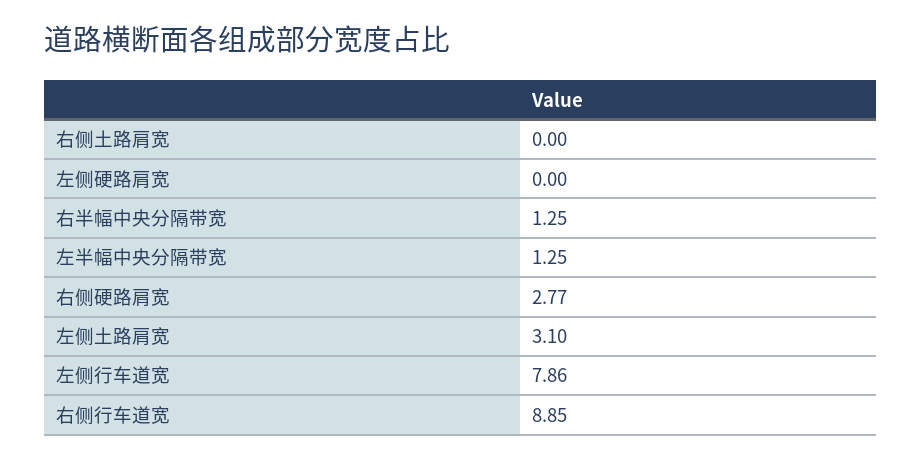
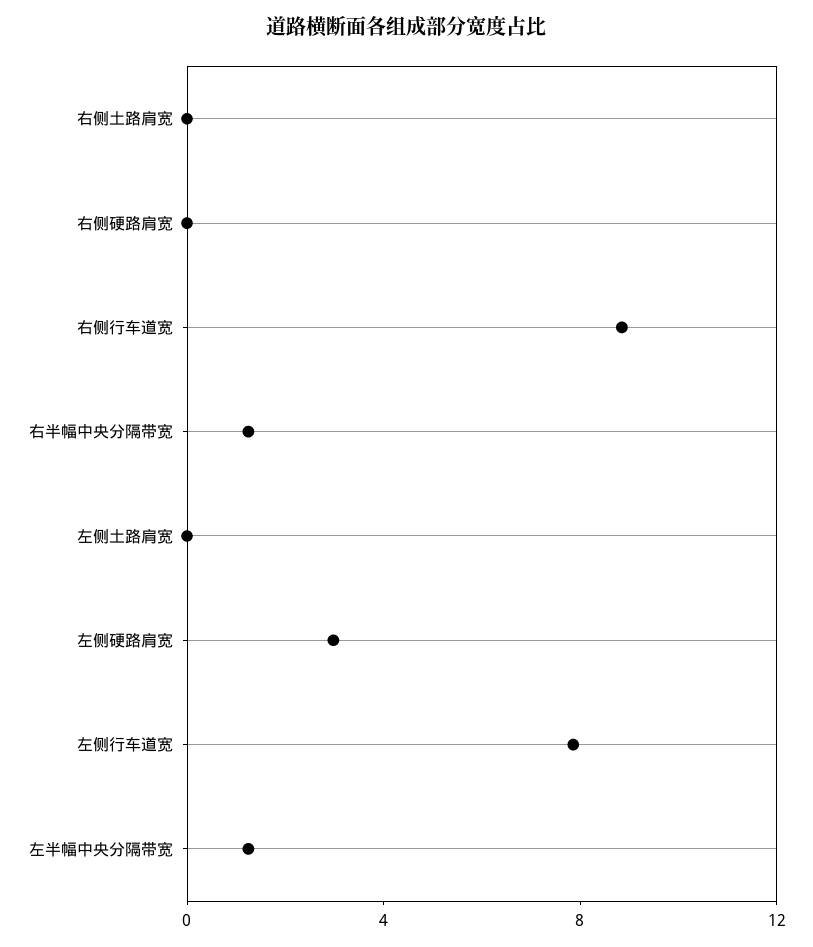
左侧硬路肩宽: 0 -> 3
右侧硬路肩宽: 2.77 -> 0
左侧土路肩宽: 3.1 -> 0

